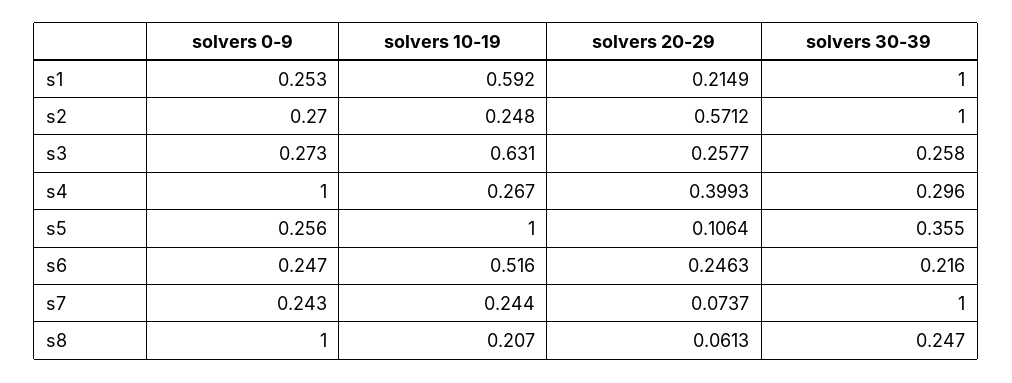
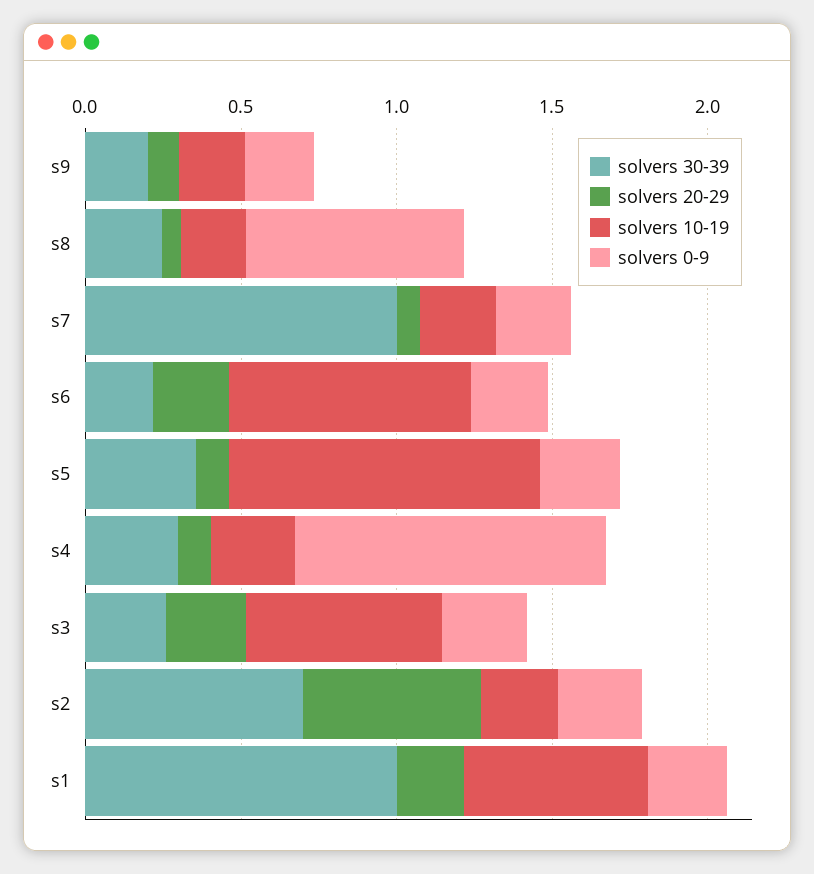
solvers 30-39, s2: 1 -> 0.7
solvers 20-29, s4: 0.3993 -> 0.1
solvers 10-19, s6: 0.516 -> 0.8
solvers 0-9, s8: 1 -> 0.7
solvers 30-39, s9: none -> 0.2
solvers 20-29, s9: none -> 0.1
solvers 10-19, s9: none -> 0.2
solvers 0-9, s9: none -> 0.2

